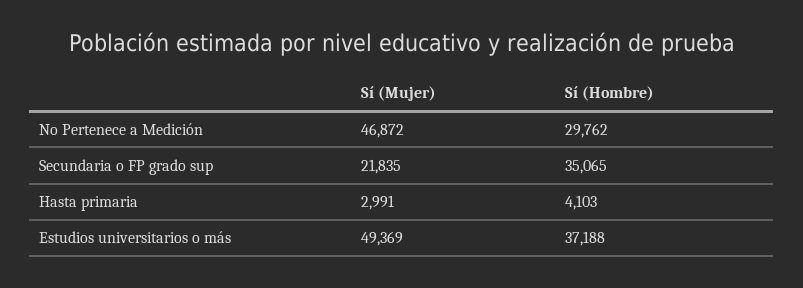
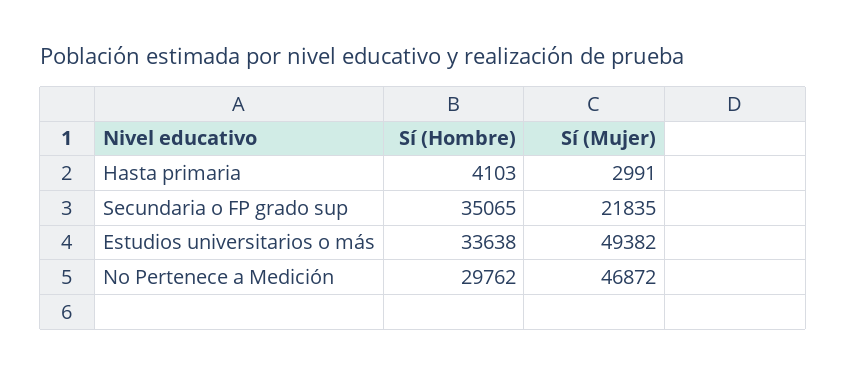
Sí (Mujer), Estudios universitarios o más: 49369 -> 49382
Sí (Hombre), Estudios universitarios o más: 37188 -> 33638

